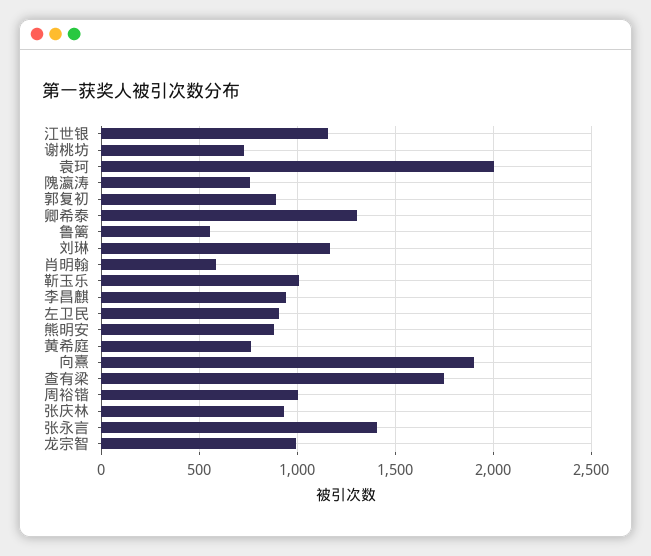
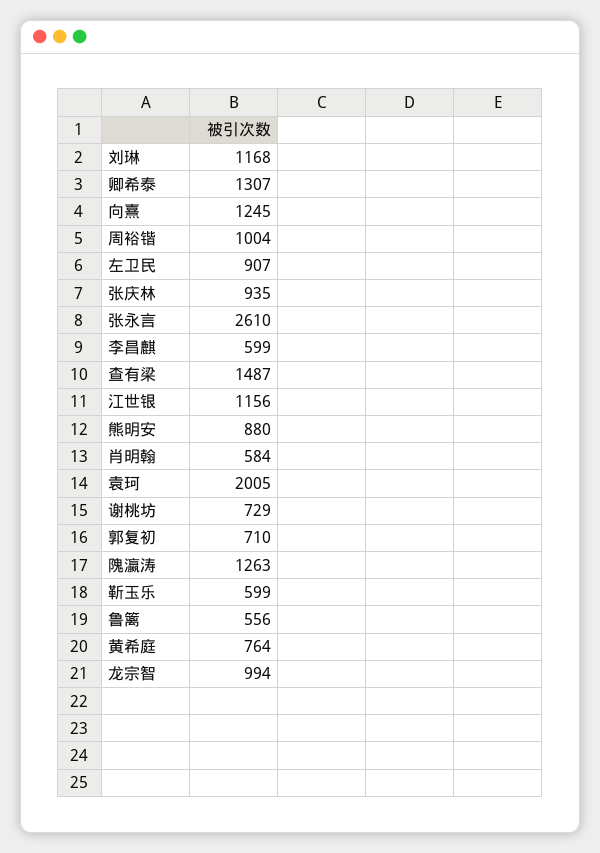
隗瀛涛: 750 -> 1263
郭复初: 900 -> 710
靳玉乐: 1000 -> 599
李昌麒: 950 -> 599
向熹: 1900 -> 1245
查有梁: 1750 -> 1487
张永言: 1400 -> 2610

